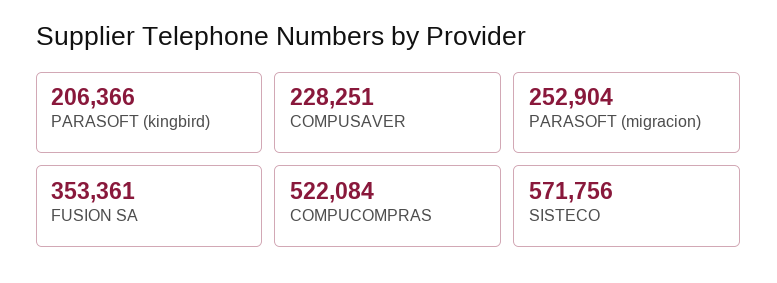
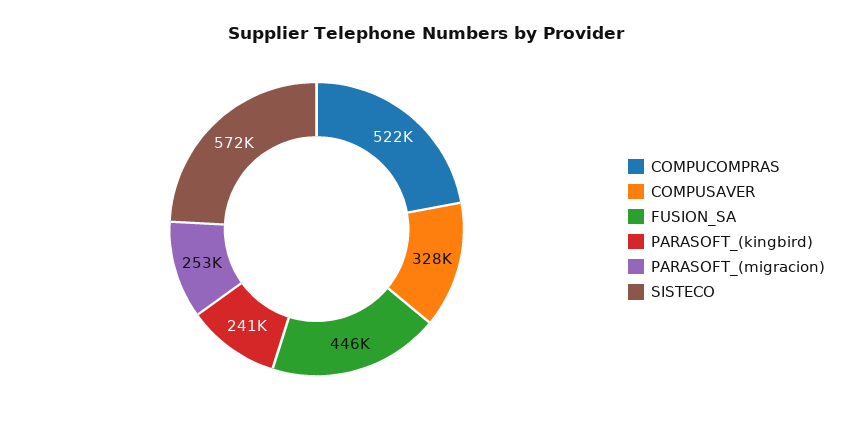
PARASOFT (kingbird): 206366 -> 241000
COMPUSAVER: 228251 -> 328000
FUSION SA: 353361 -> 446000

